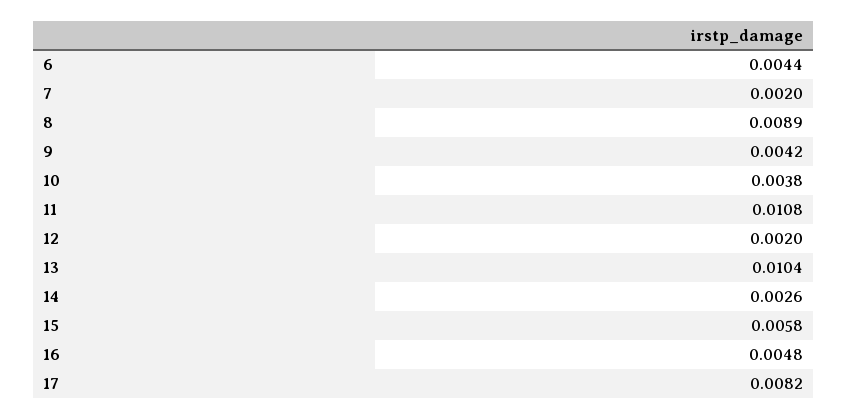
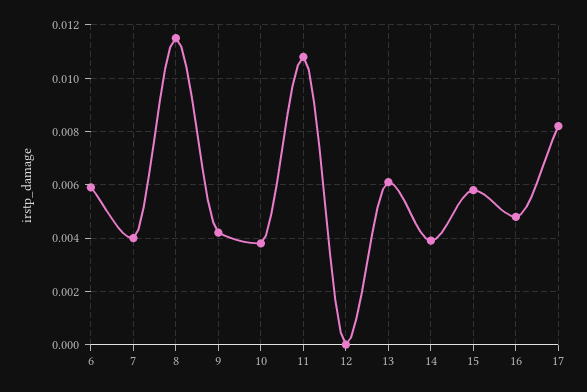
6: 0.0044 -> 0.006
7: 0.002 -> 0.004
8: 0.0089 -> 0.0115
12: 0.002 -> 0
13: 0.0104 -> 0.006
14: 0.0026 -> 0.004

